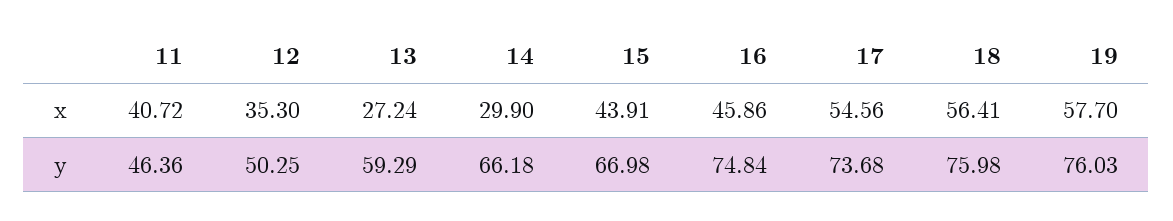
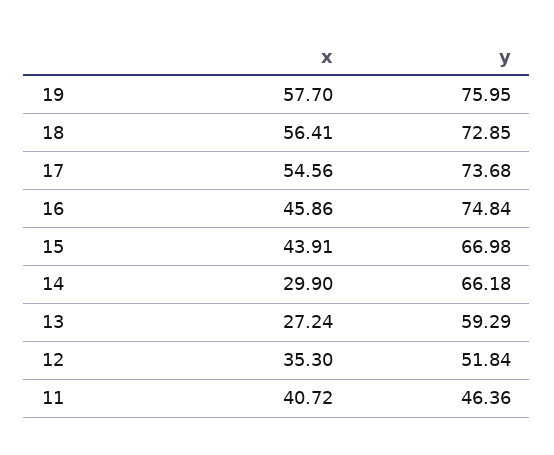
12, y: 50.25 -> 51.84
18, y: 75.98 -> 72.85
19, y: 76.03 -> 75.95

